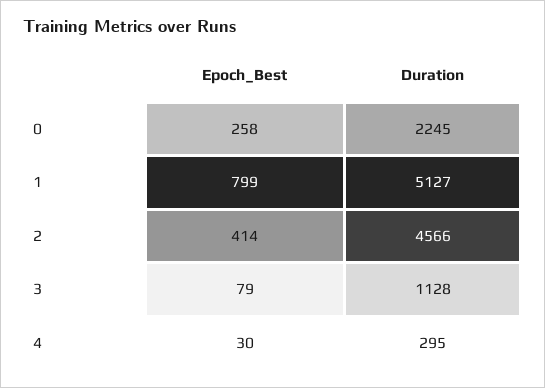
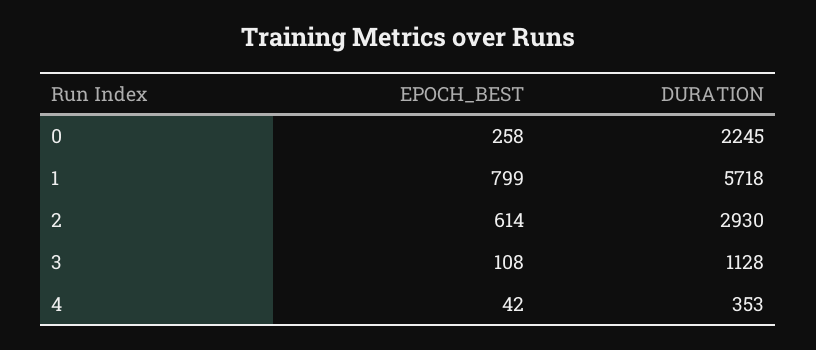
Duration, 1: 5127 -> 5718
Epoch_Best, 2: 414 -> 614
Duration, 2: 4566 -> 2930
Epoch_Best, 3: 79 -> 108
Epoch_Best, 4: 30 -> 42
Duration, 4: 295 -> 353

